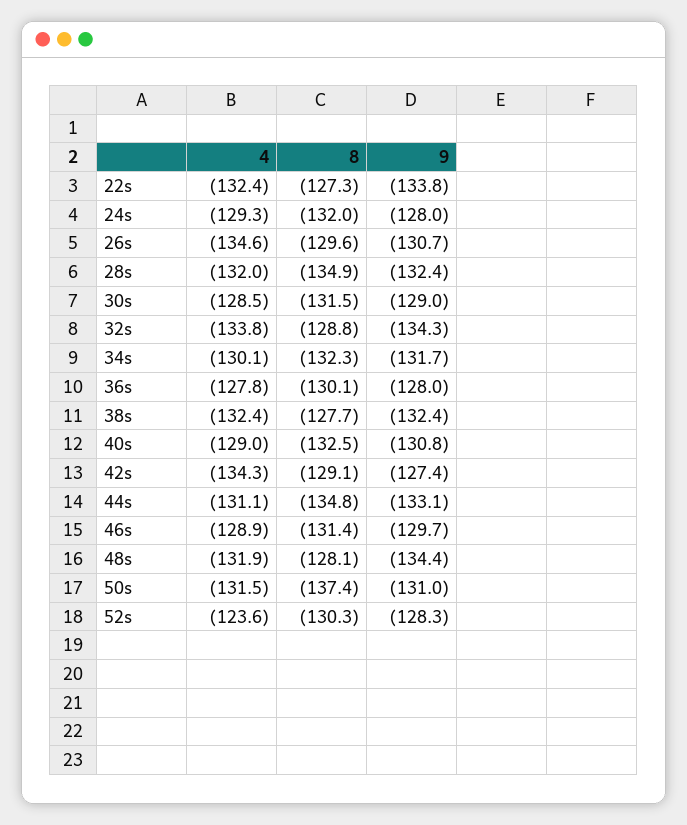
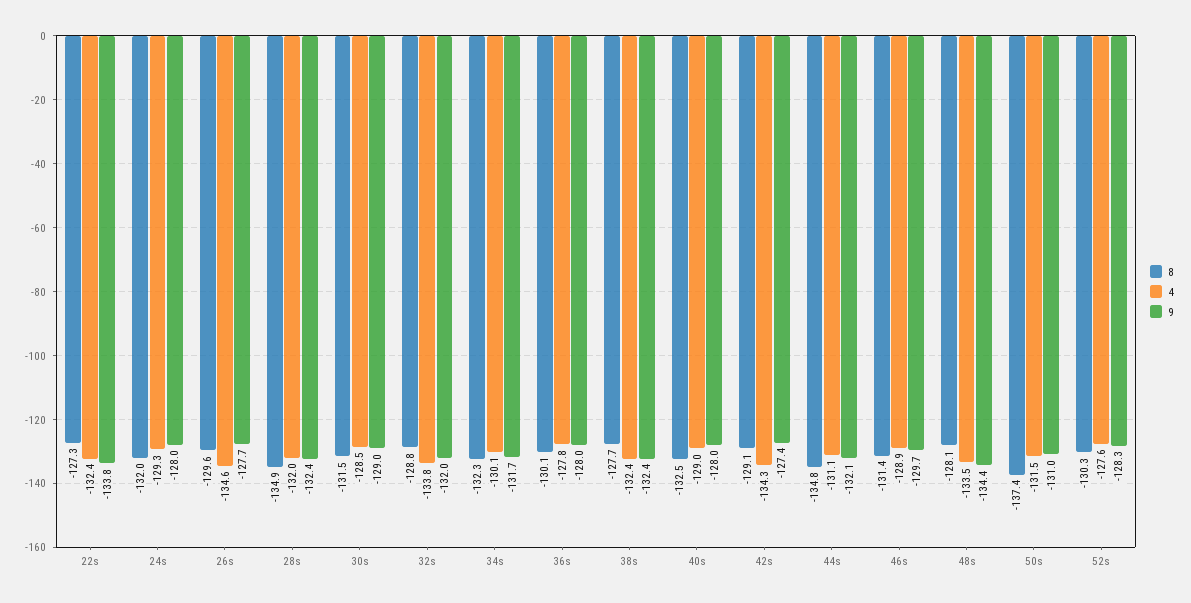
9, 26s: -130.7 -> -127.7
9, 32s: -134.3 -> -132
9, 40s: -130.8 -> -128
9, 44s: -133.1 -> -132.1
4, 48s: -131.9 -> -133.5
4, 52s: -123.6 -> -127.6

